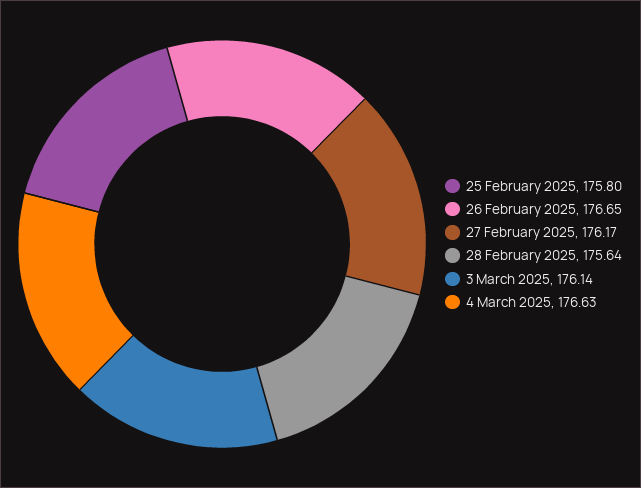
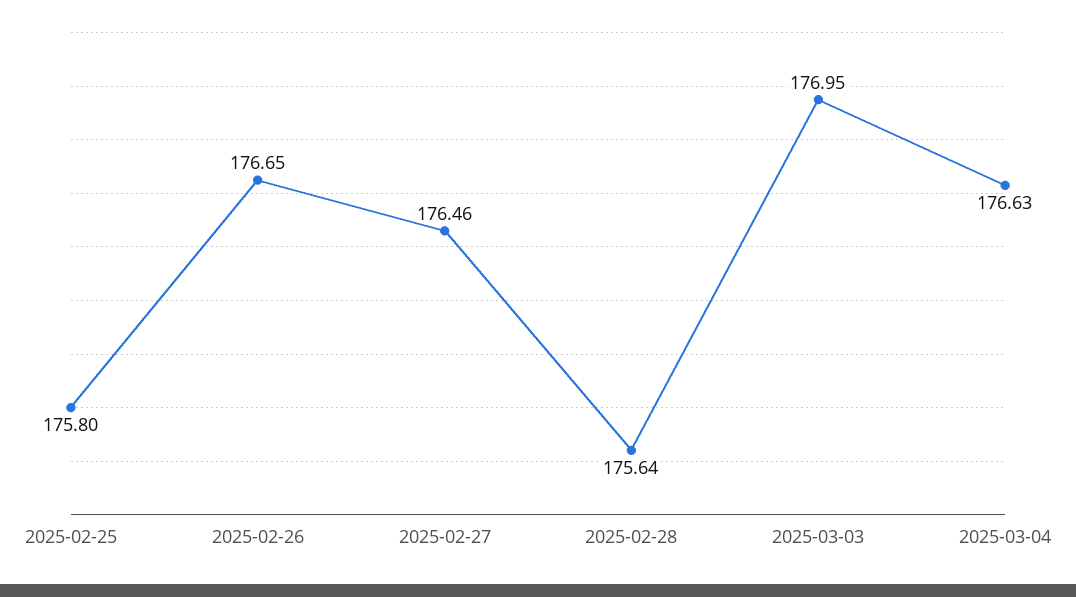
27 February 2025: 176.17 -> 176.46
3 March 2025: 176.14 -> 176.95

